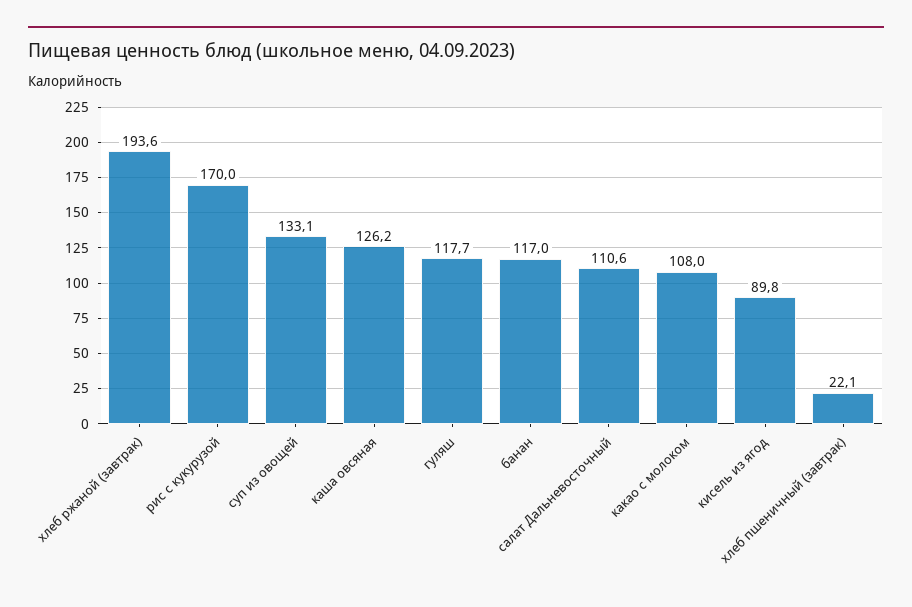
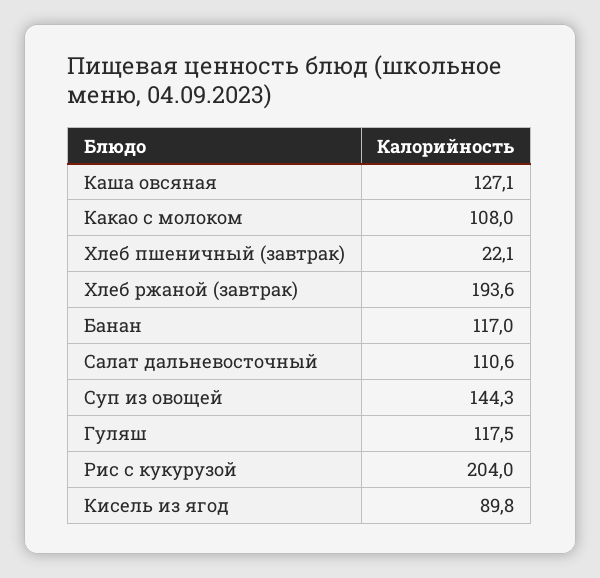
рис с кукурузой: 170 -> 204
суп из овощей: 133.1 -> 144.3
каша овсяная: 126.2 -> 127.1
гуляш: 117.7 -> 117.5

